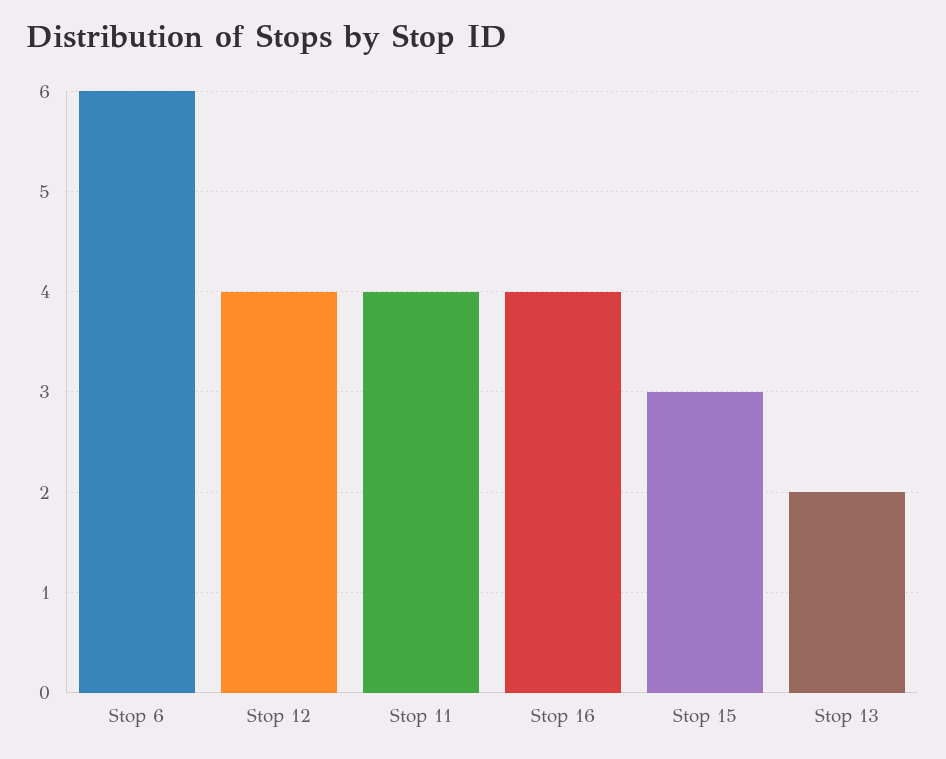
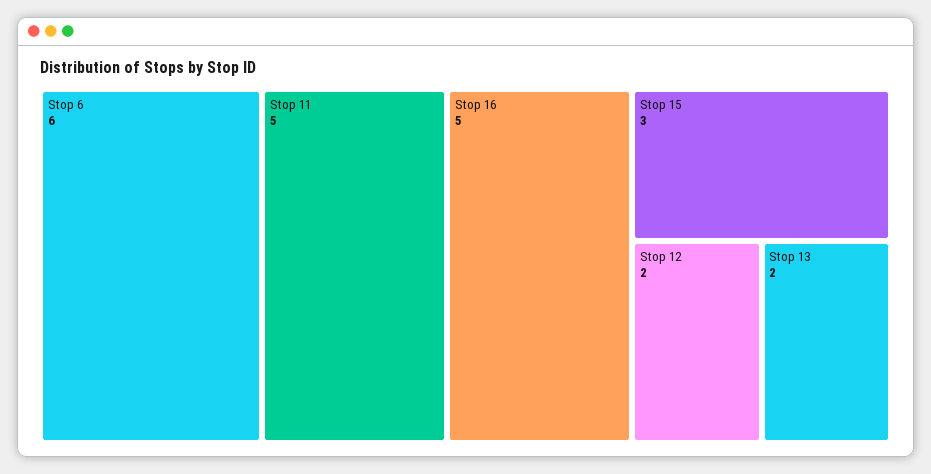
Stop 12: 4 -> 2
Stop 11: 4 -> 5
Stop 16: 4 -> 5

